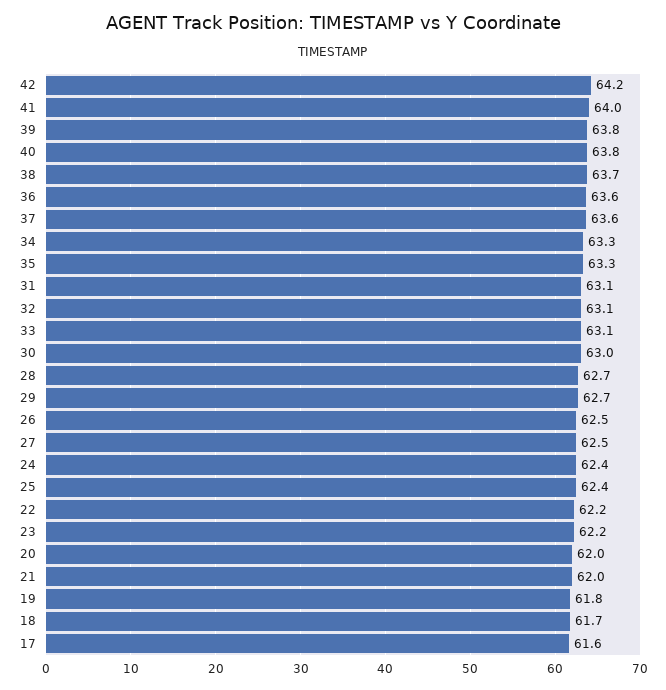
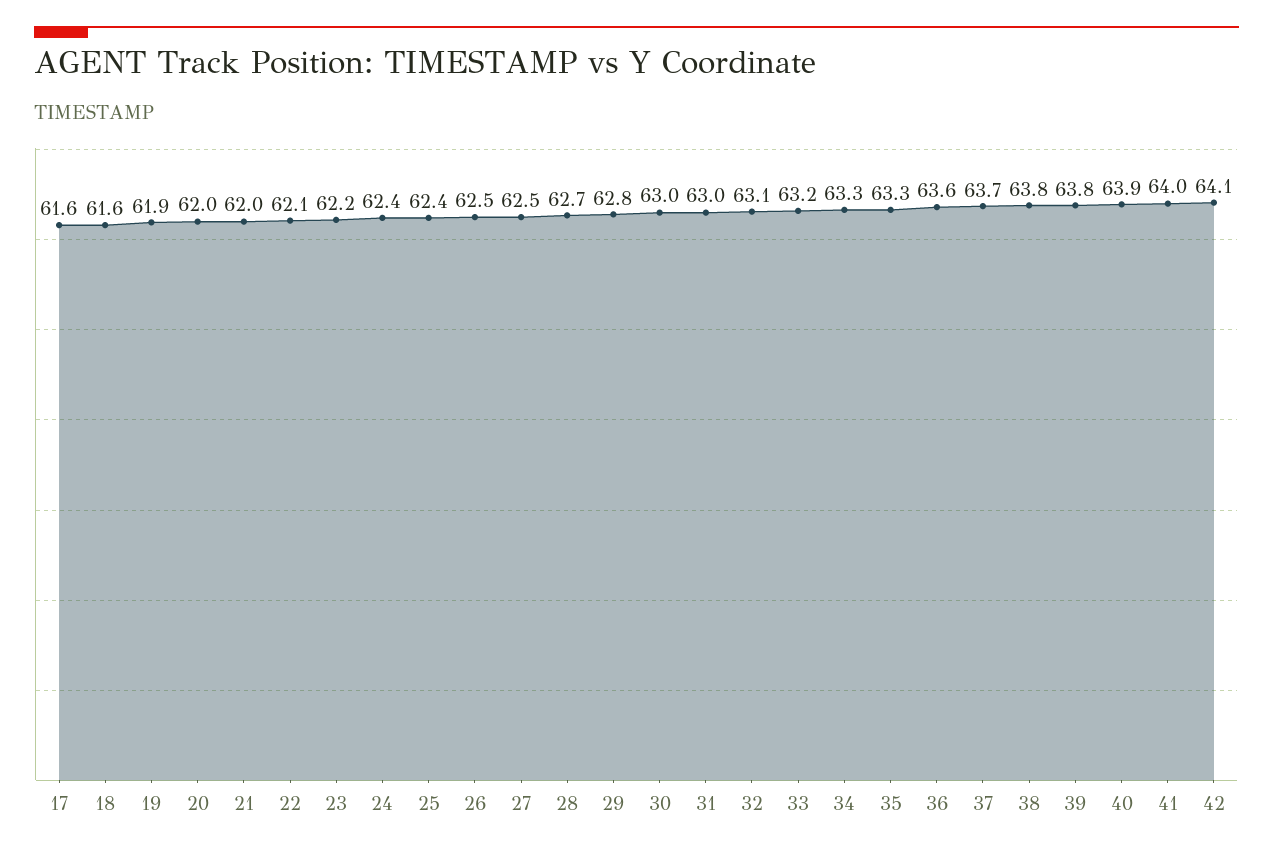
42: 64.2 -> 64.1
40: 63.8 -> 63.9
38: 63.7 -> 63.8
37: 63.6 -> 63.7
31: 63.1 -> 63
33: 63.1 -> 63.2
29: 62.7 -> 62.8
22: 62.2 -> 62.1
19: 61.8 -> 61.9
18: 61.7 -> 61.6

